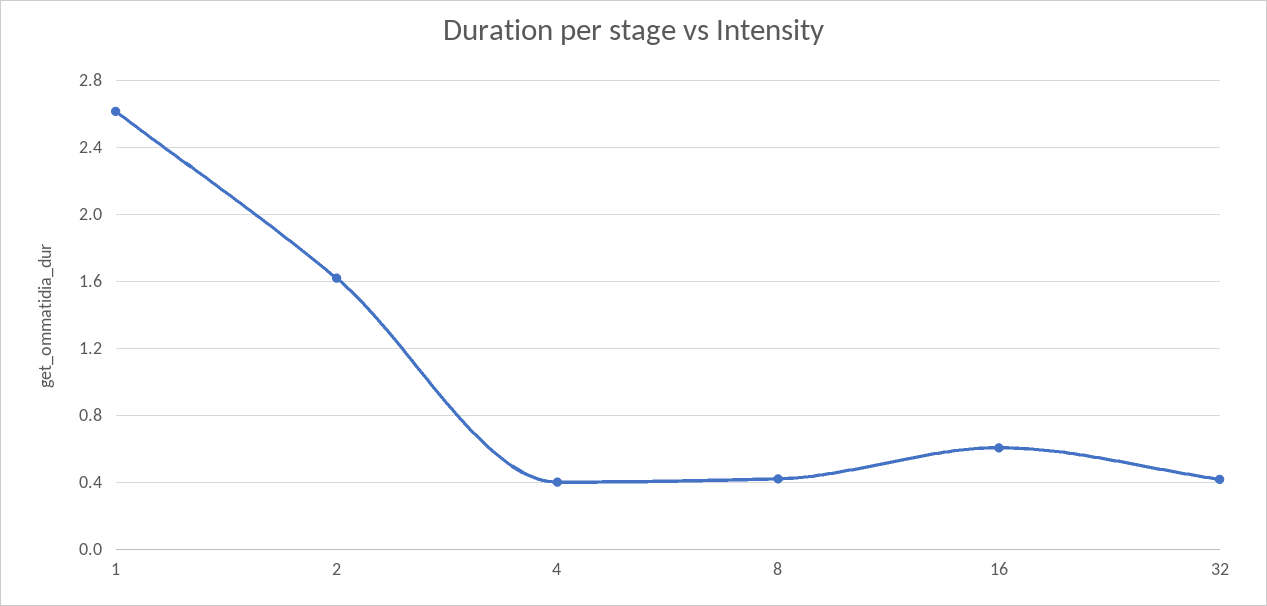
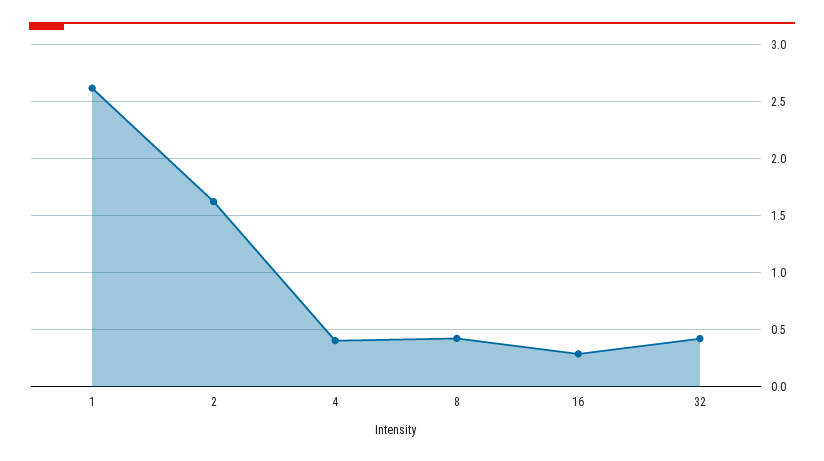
16: 0.6 -> 0.3

